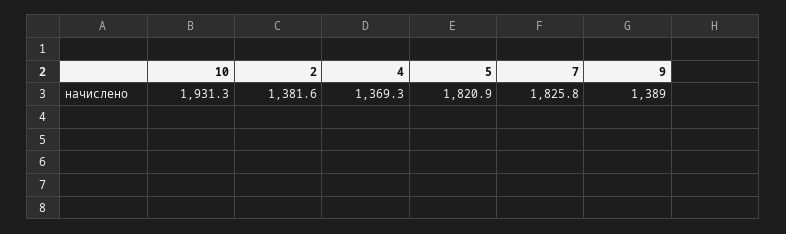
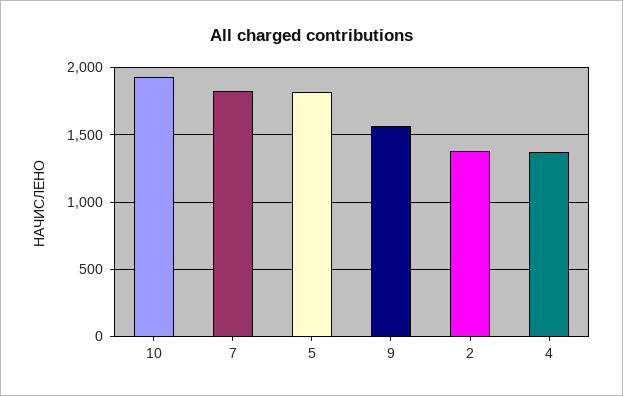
9: 1389 -> 1550

